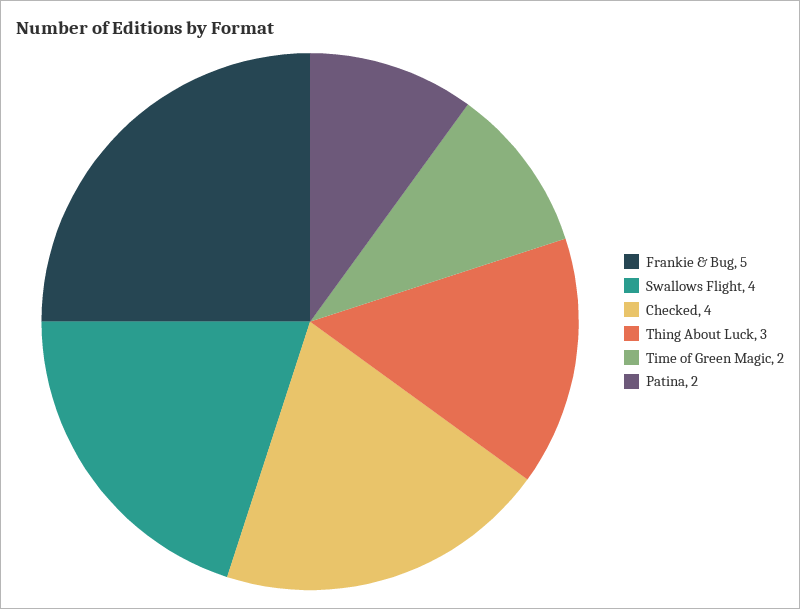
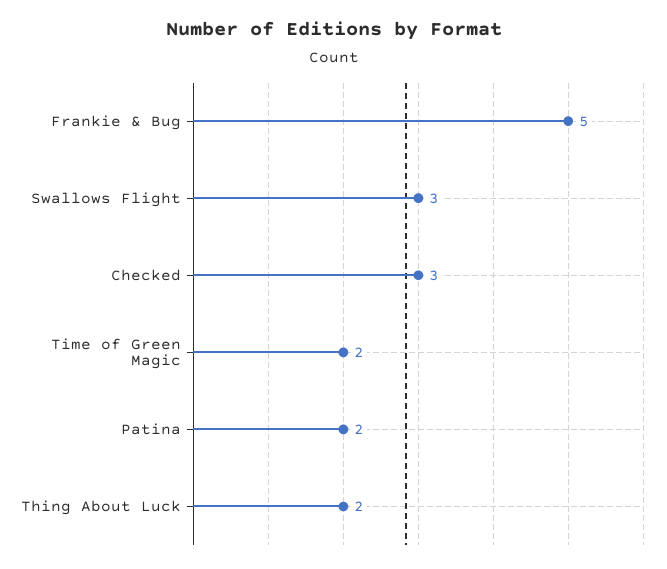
Swallows Flight: 4 -> 3
Checked: 4 -> 3
Thing About Luck: 3 -> 2

